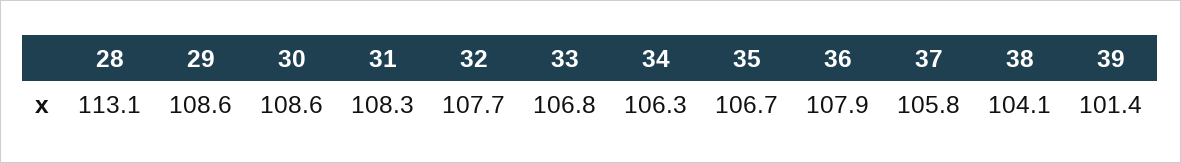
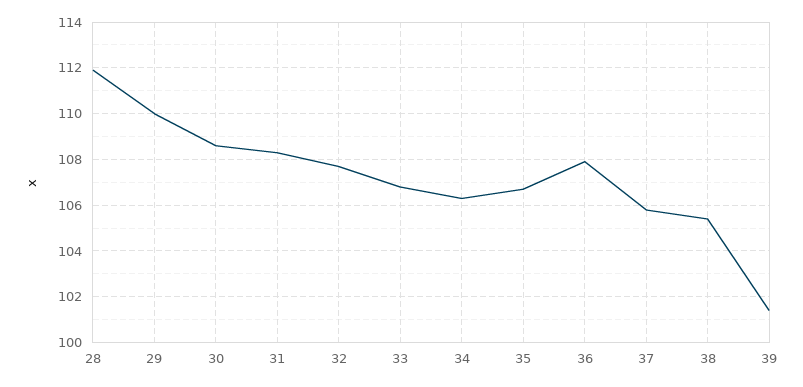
28: 113.1 -> 112
29: 108.6 -> 110
38: 104.1 -> 105.5

